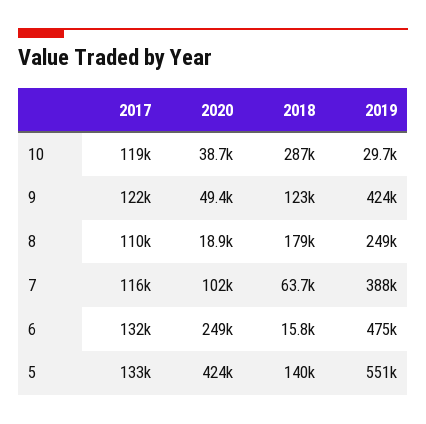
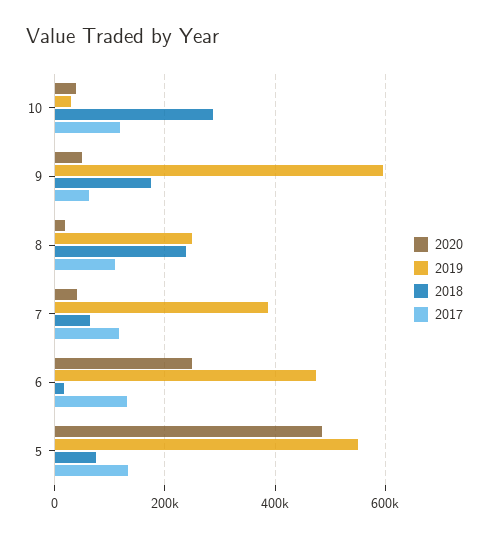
2017, 9: 122000 -> 60000
2018, 9: 123000 -> 180000
2019, 9: 424000 -> 600000
2018, 8: 179000 -> 240000
2020, 7: 102000 -> 40000
2020, 5: 424000 -> 480000
2018, 5: 140000 -> 80000

